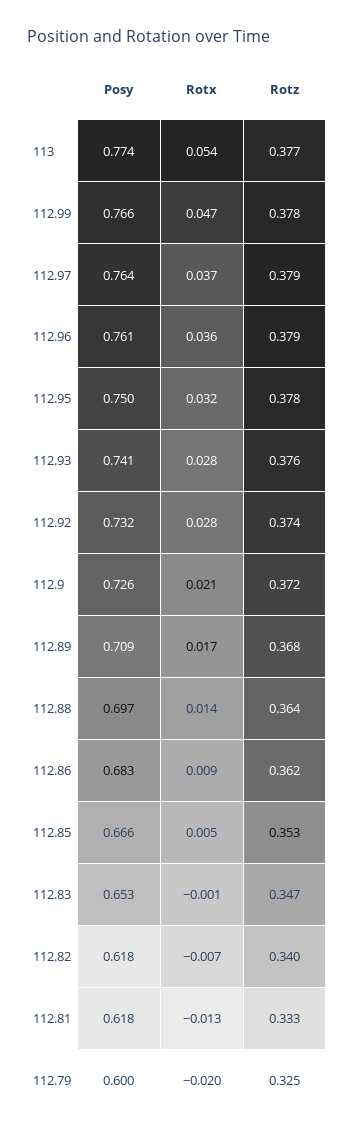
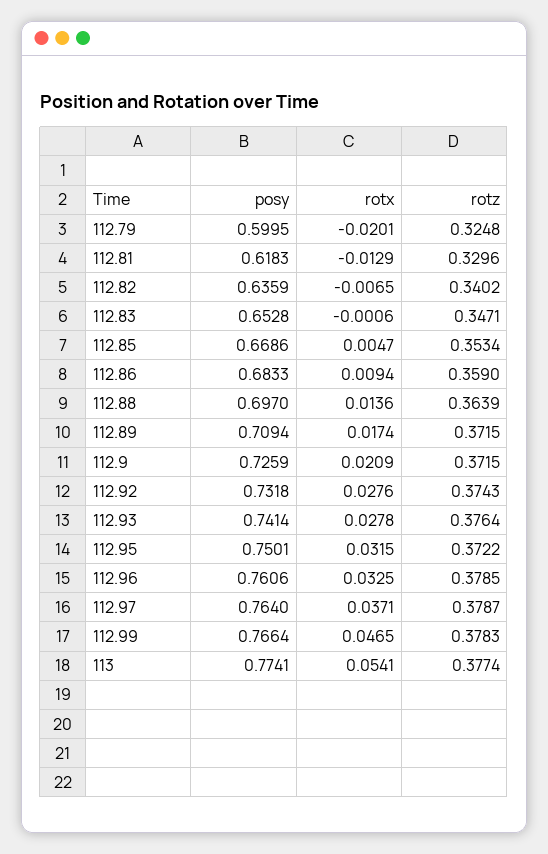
Rotx, 112.96: 0.036 -> 0.0325
Rotz, 112.95: 0.378 -> 0.3722
Rotz, 112.89: 0.368 -> 0.3715
Rotz, 112.86: 0.362 -> 0.359
Posy, 112.85: 0.666 -> 0.6686
Posy, 112.82: 0.618 -> 0.6359
Rotz, 112.81: 0.333 -> 0.3296

